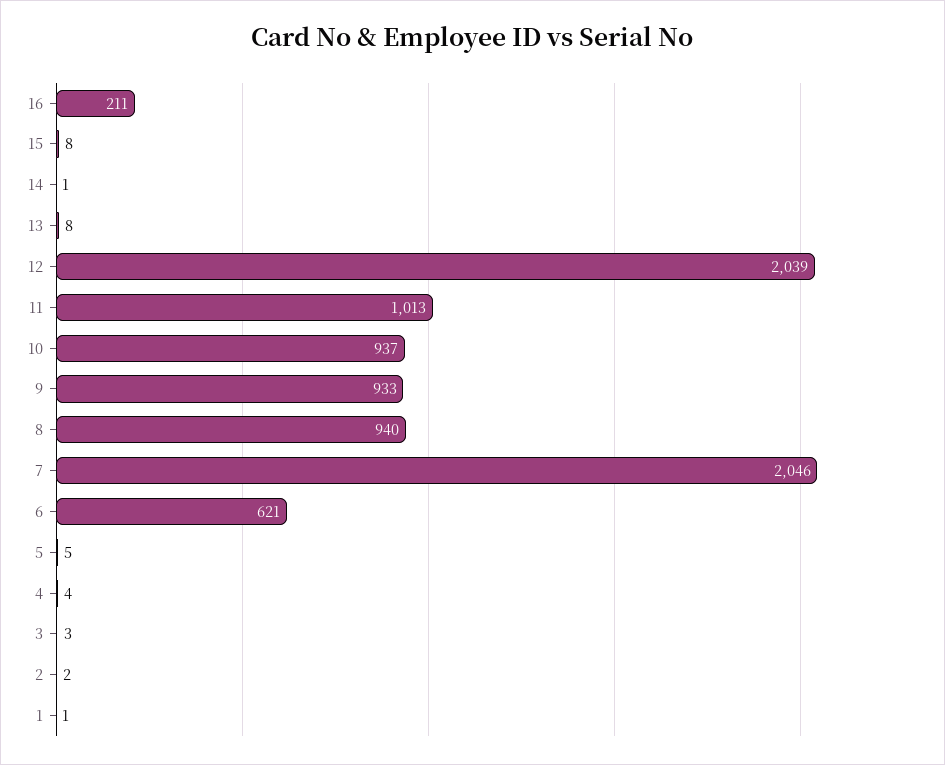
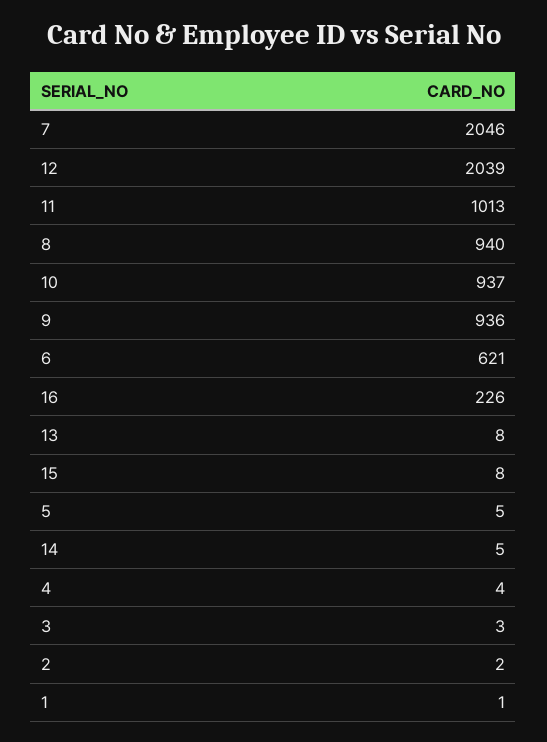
16: 211 -> 226
14: 1 -> 5
9: 933 -> 936

